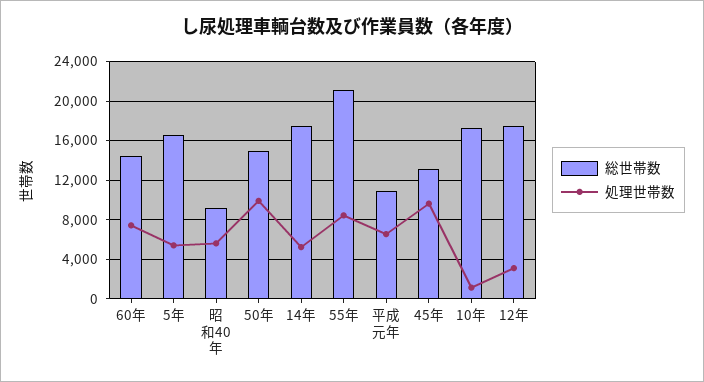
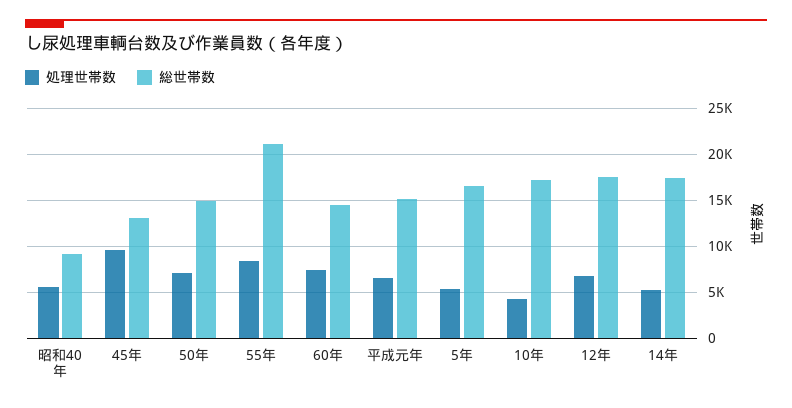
処理世帯数, 50年: 10000 -> 7000
総世帯数, 平成元年: 11000 -> 15000
処理世帯数, 10年: 1000 -> 4000
処理世帯数, 12年: 3000 -> 7000

